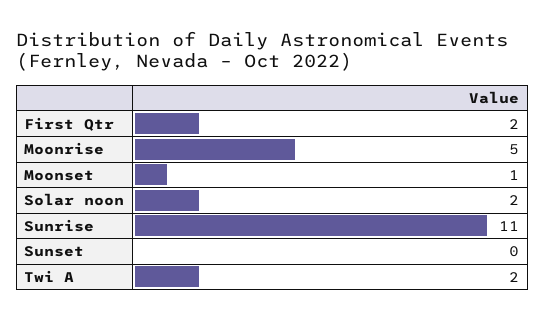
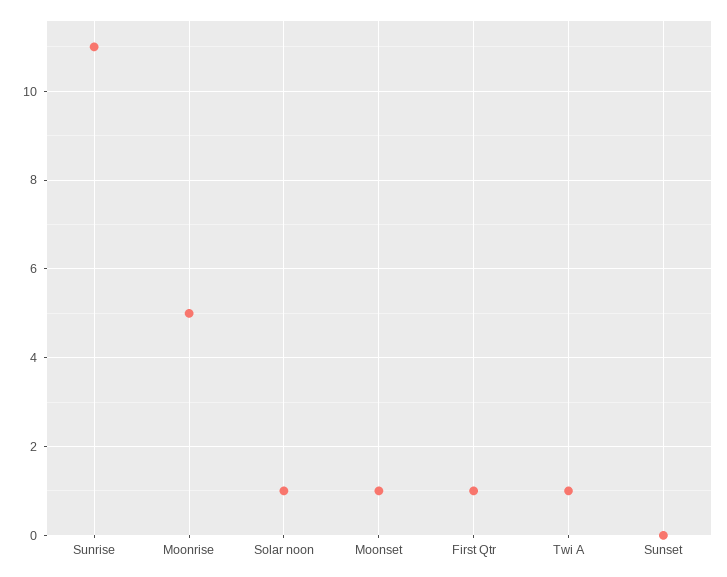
First Qtr: 2 -> 1
Solar noon: 2 -> 1
Twi A: 2 -> 1

